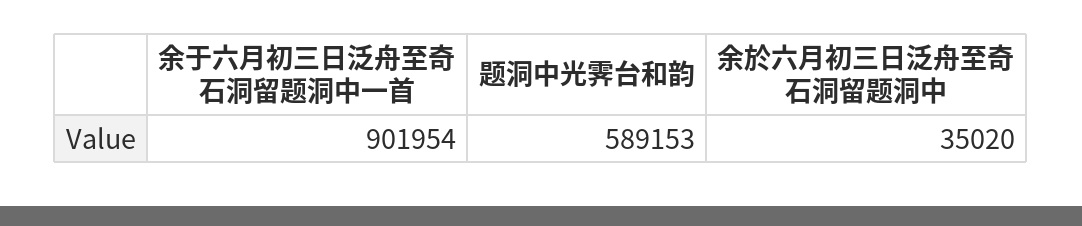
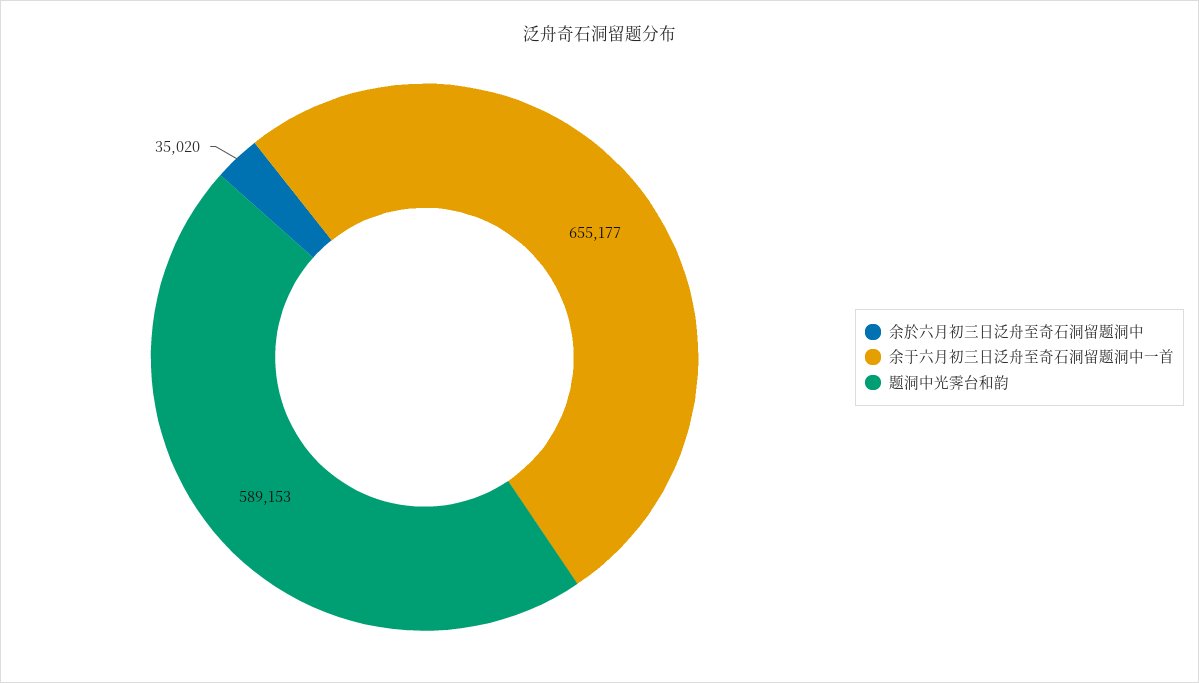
余于六月初三日泛舟至奇石洞留题洞中一首: 901954 -> 655177

